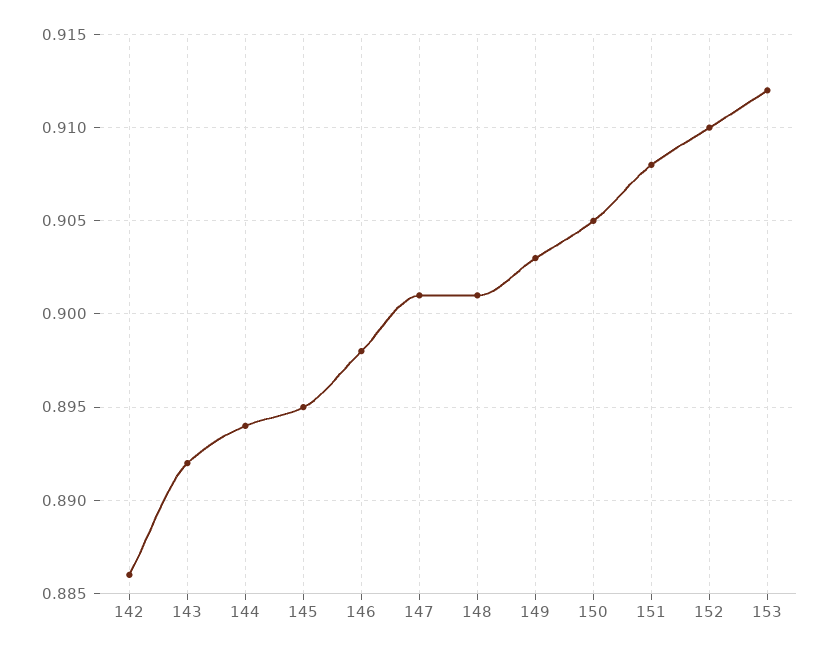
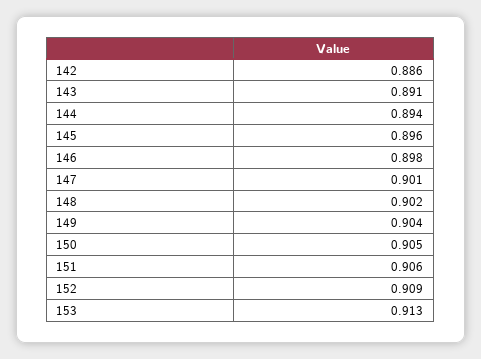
143: 0.892 -> 0.891
145: 0.895 -> 0.896
148: 0.901 -> 0.902
149: 0.903 -> 0.904
151: 0.908 -> 0.906
152: 0.91 -> 0.909
153: 0.912 -> 0.913

